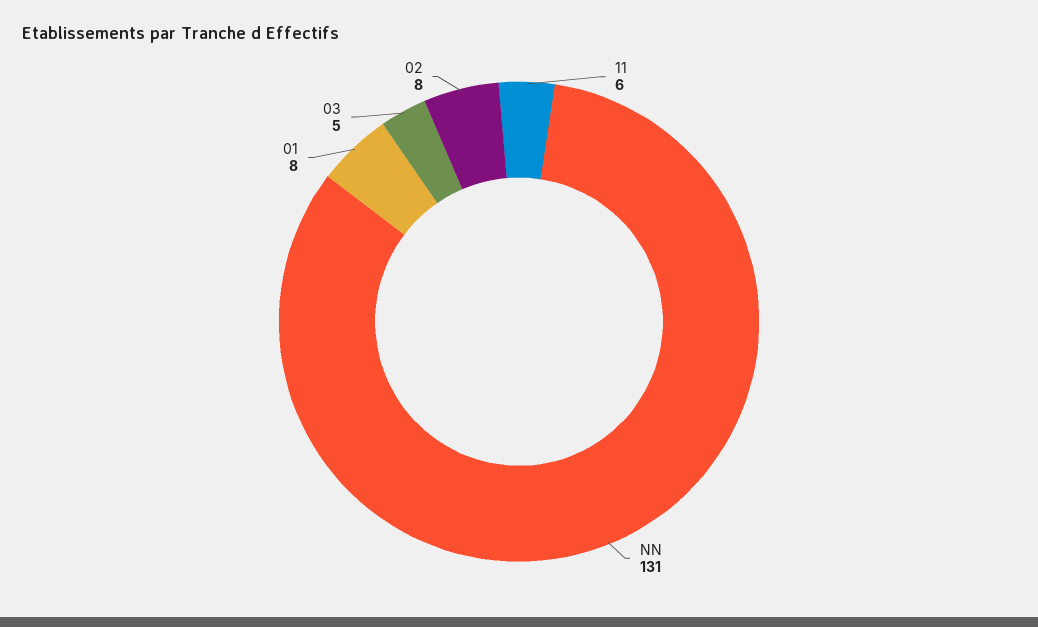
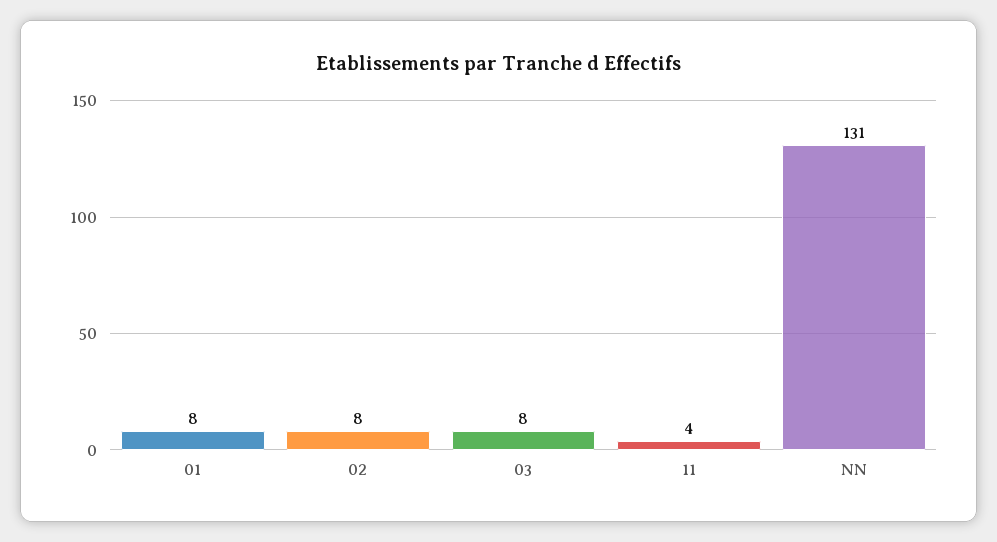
11: 6 -> 4
03: 5 -> 8

